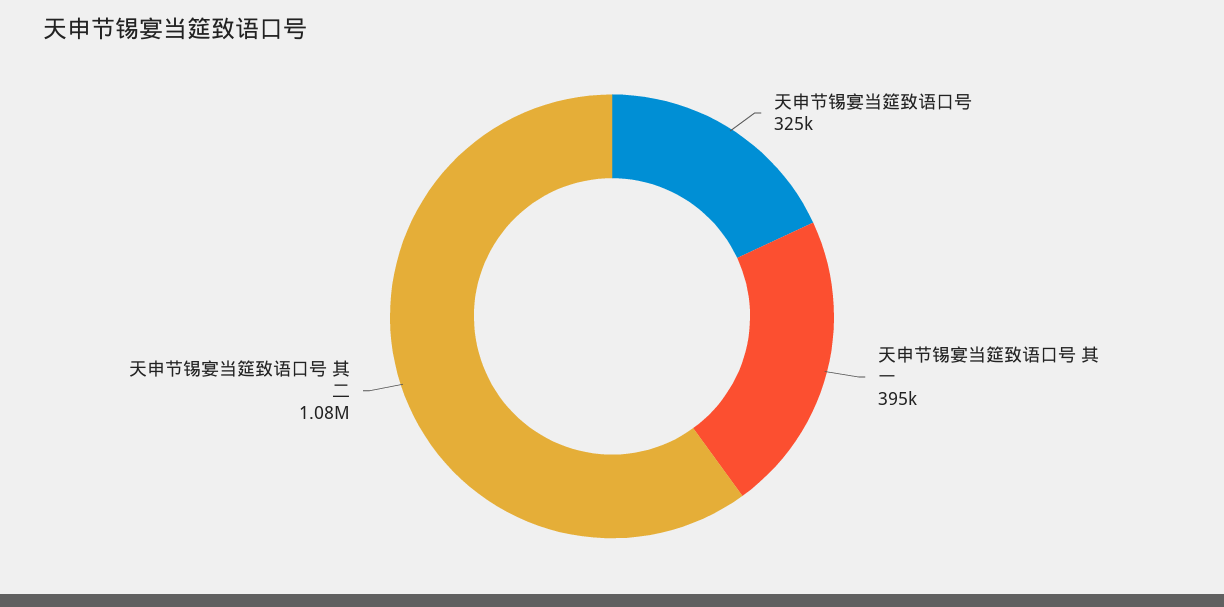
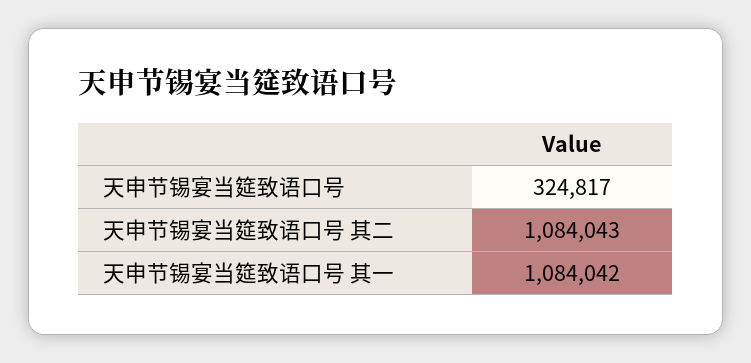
天申节锡宴当筵致语口号 其一: 395000 -> 1084042

